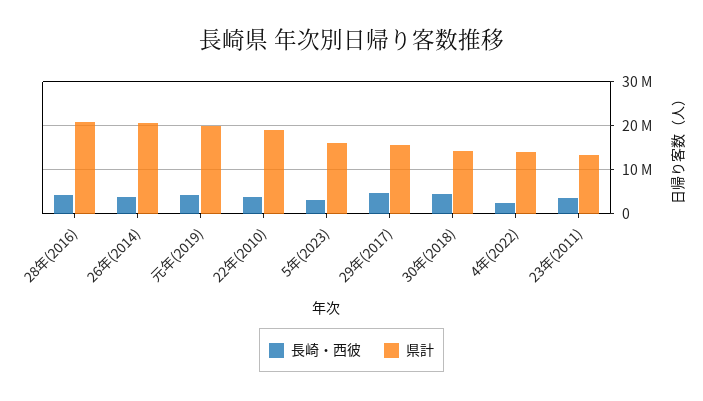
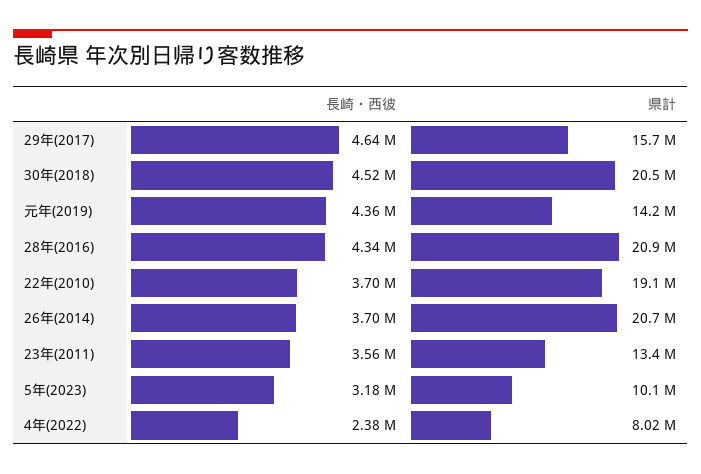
県計, 元年(2019): 20000000 -> 14200000
県計, 5年(2023): 16000000 -> 10100000
県計, 30年(2018): 14000000 -> 20500000
県計, 4年(2022): 14000000 -> 8020000

